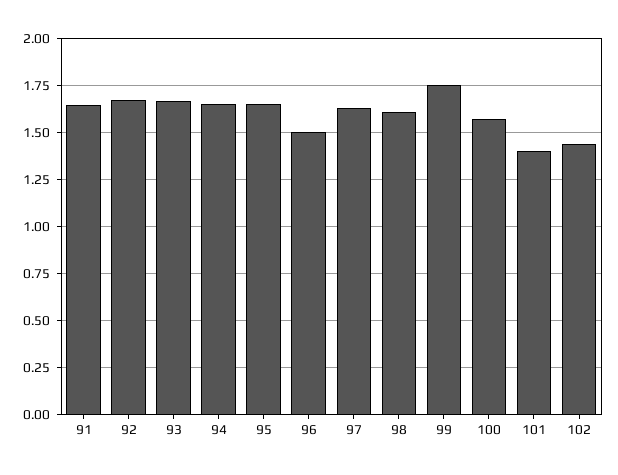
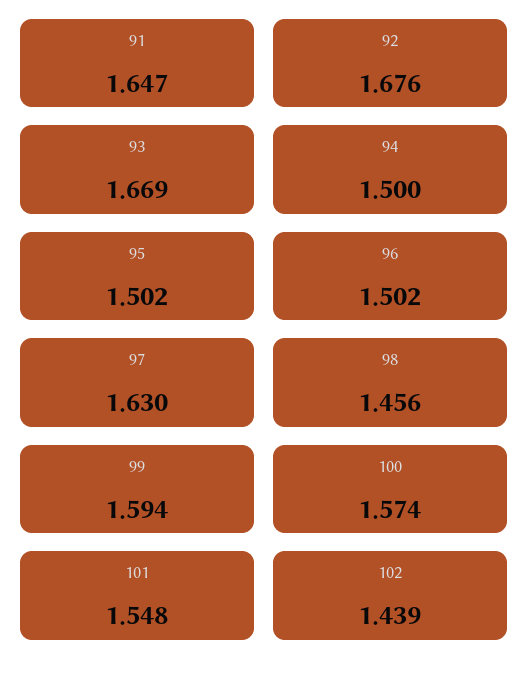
94: 1.65 -> 1.5
95: 1.65 -> 1.502
98: 1.6 -> 1.456
99: 1.75 -> 1.594
101: 1.4 -> 1.548

